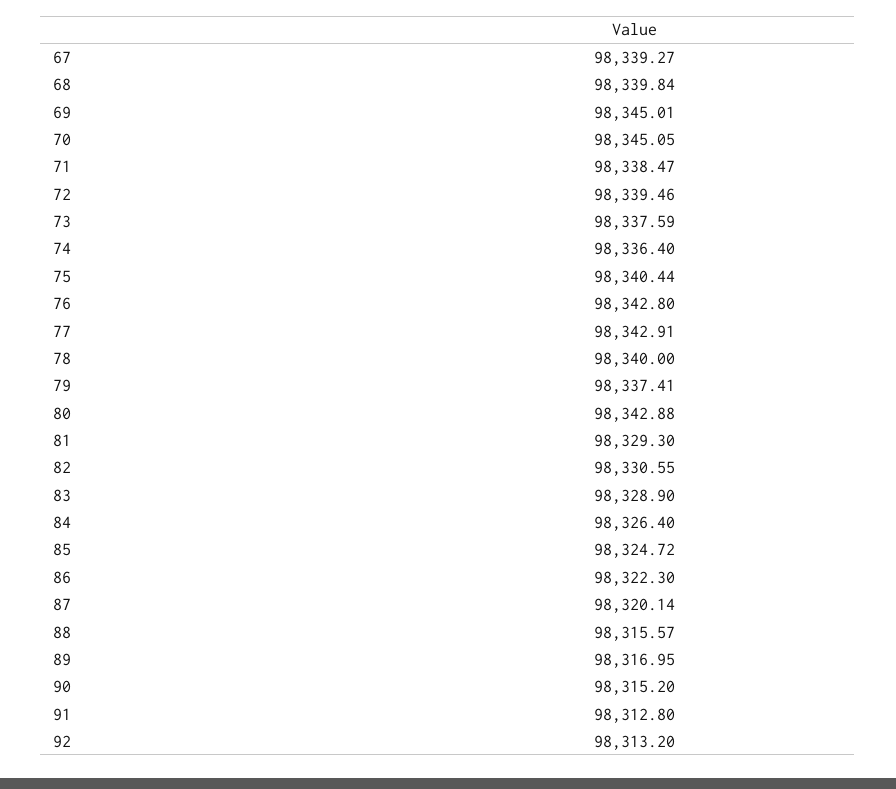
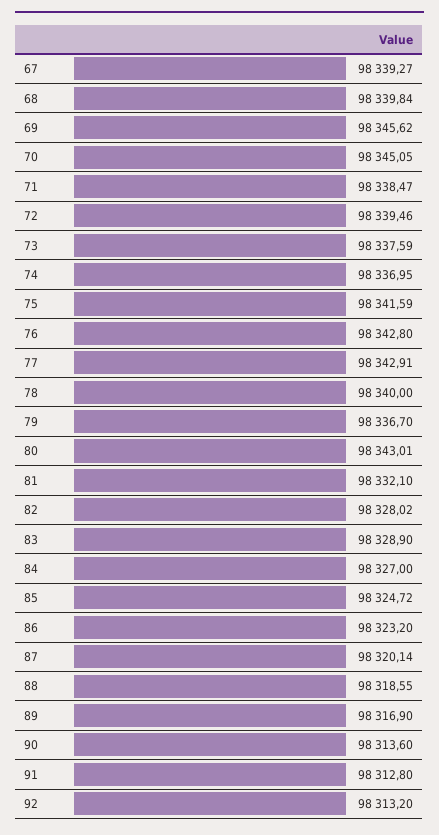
69: 98345.01 -> 98345.62
74: 98336.4 -> 98336.95
75: 98340.44 -> 98341.59
79: 98337.41 -> 98336.7
80: 98342.88 -> 98343.01
81: 98329.3 -> 98332.1
82: 98330.55 -> 98328.02
84: 98326.4 -> 98327
86: 98322.3 -> 98323.2
88: 98315.57 -> 98318.55
89: 98316.95 -> 98316.9
90: 98315.2 -> 98313.6

